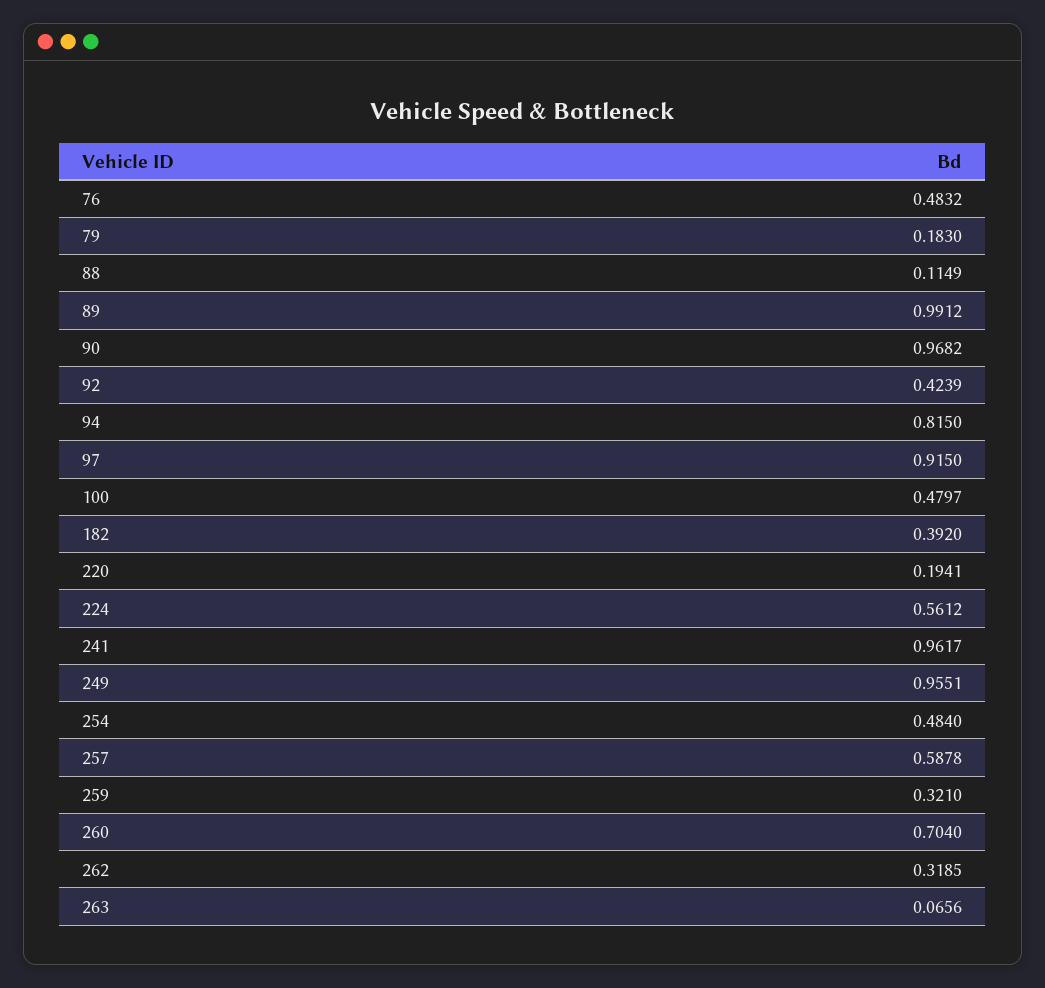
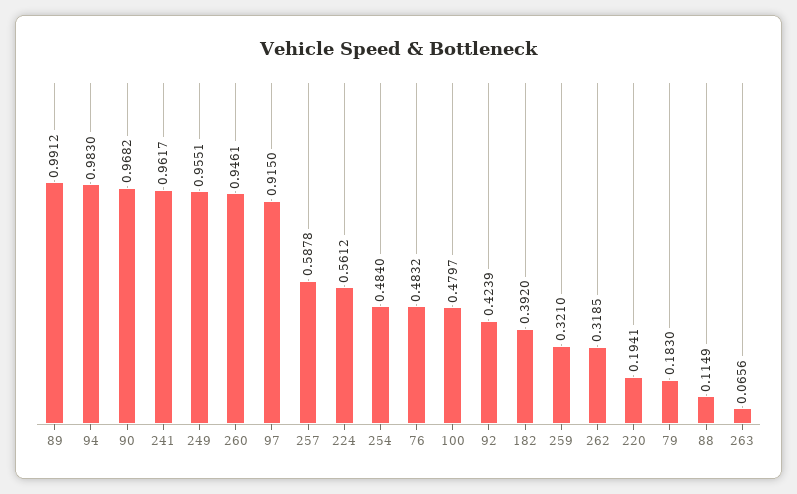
94: 0.815 -> 0.983
260: 0.704 -> 0.9461

